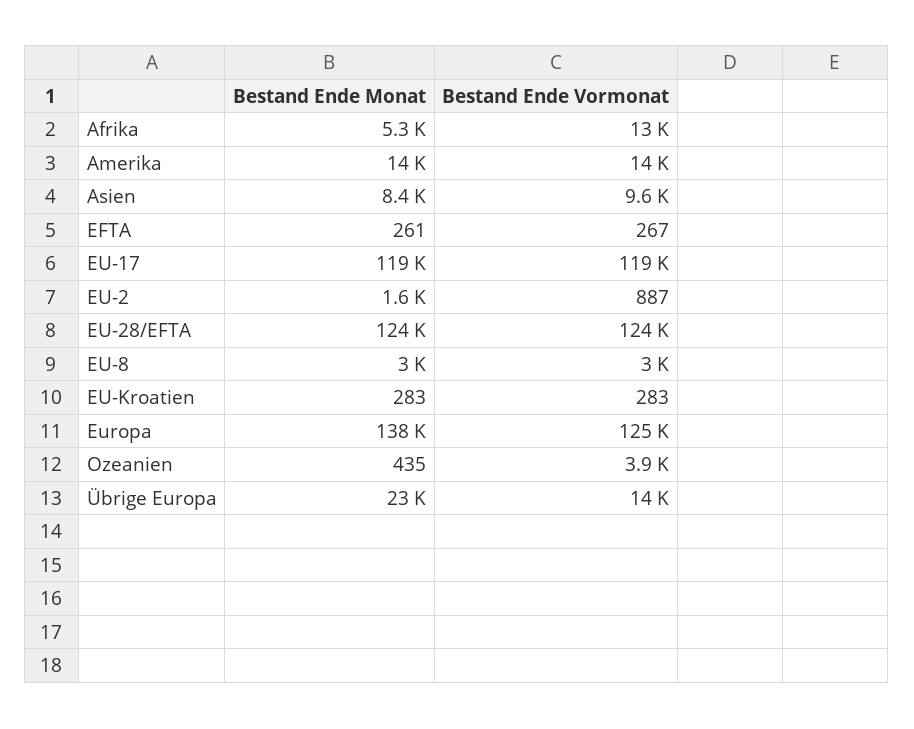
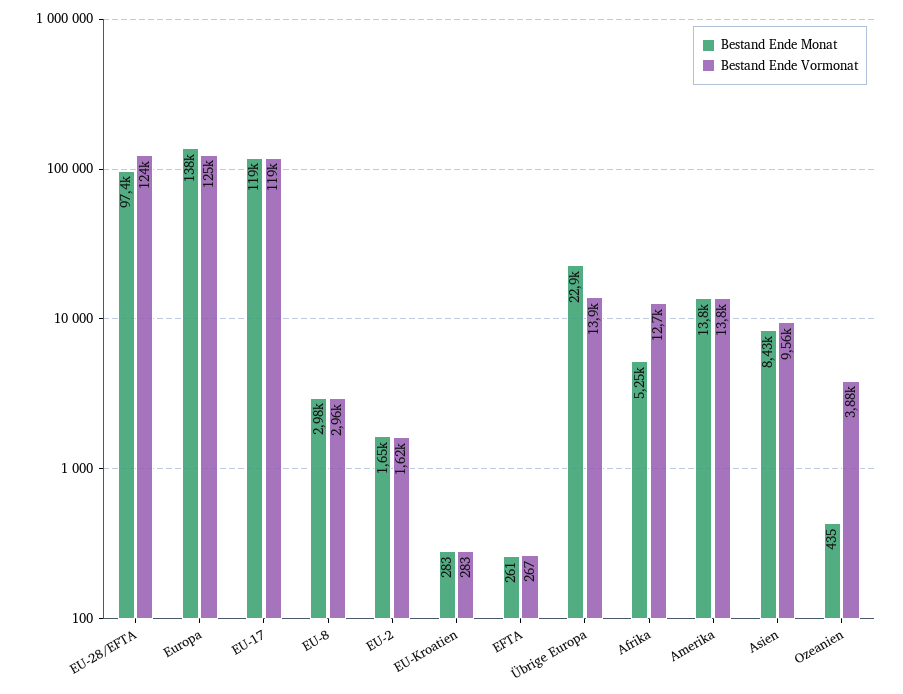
Bestand Ende Vormonat, EU-2: 887 -> 1620
Bestand Ende Monat, EU-28/EFTA: 124000 -> 97400

